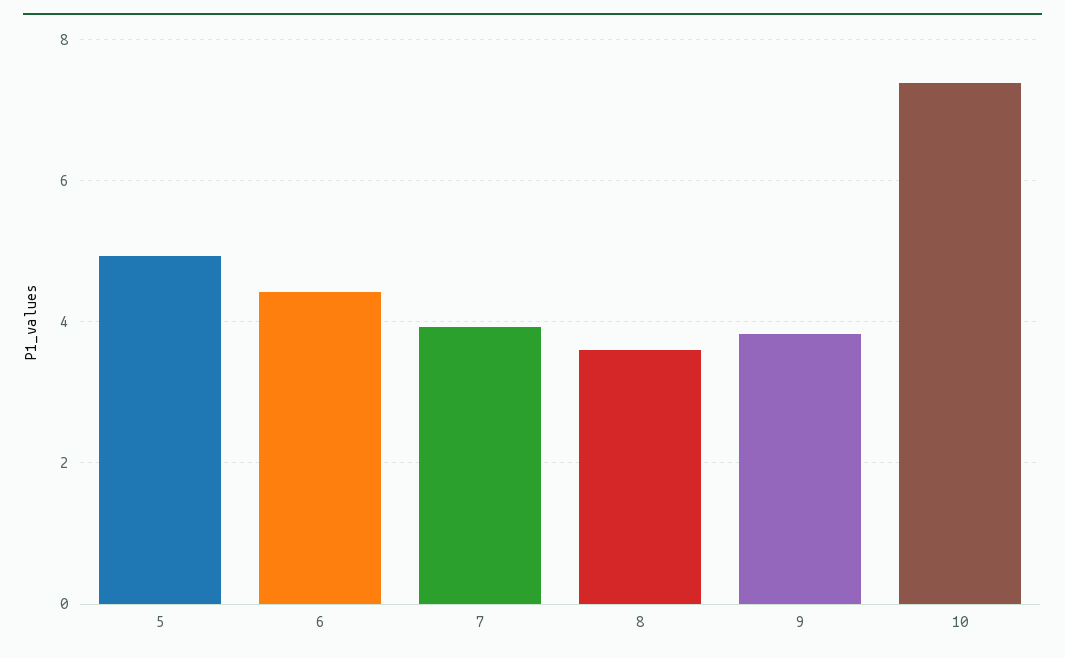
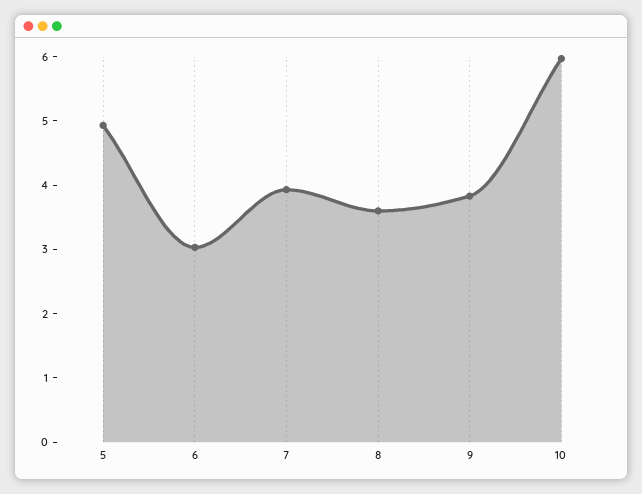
6: 4.4 -> 3
10: 7.4 -> 6

